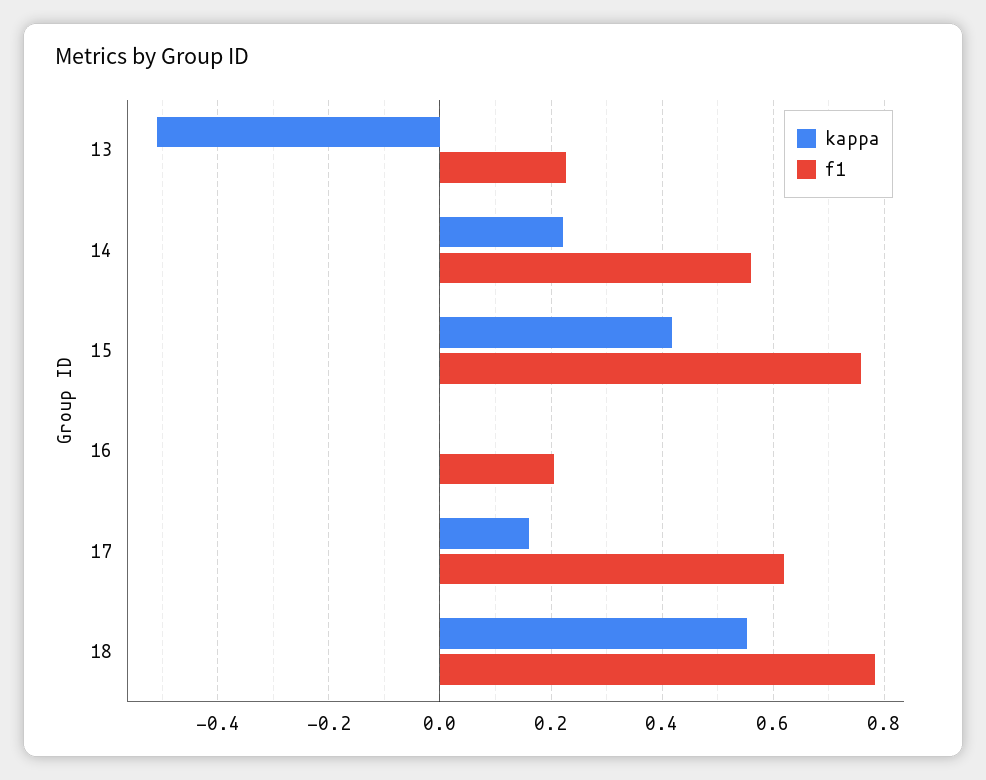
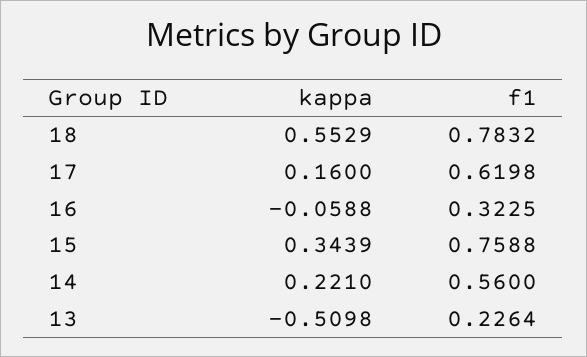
kappa, 15: 0.42 -> 0.3439
kappa, 16: 0 -> -0.0588
f1, 16: 0.2 -> 0.3225

